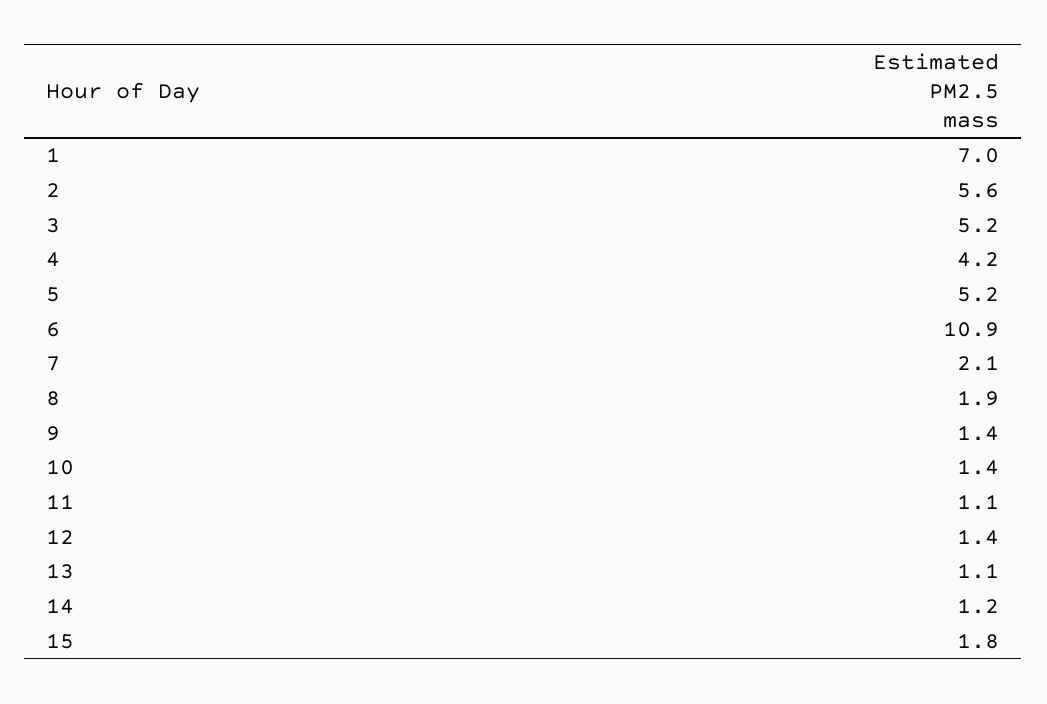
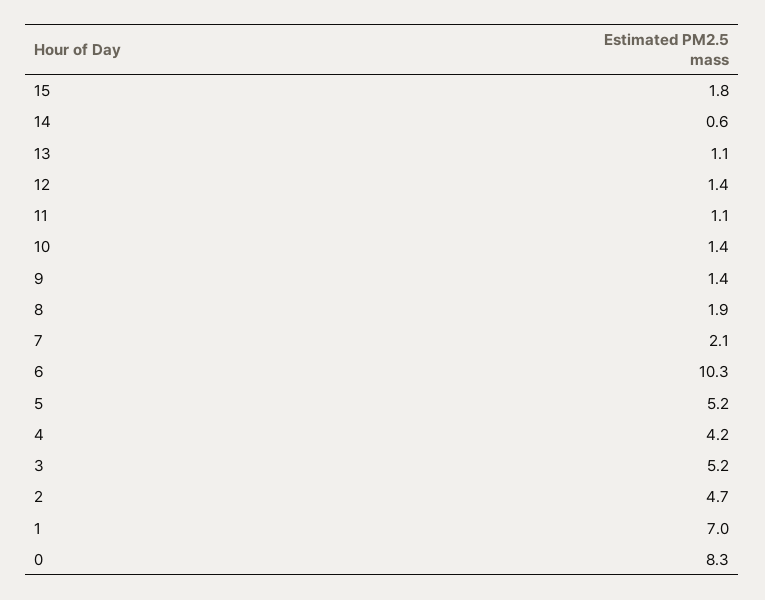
2: 5.6 -> 4.7
6: 10.9 -> 10.3
14: 1.2 -> 0.6
0: none -> 8.3

